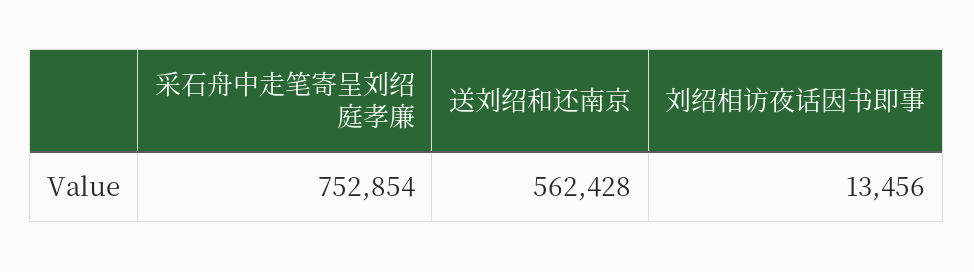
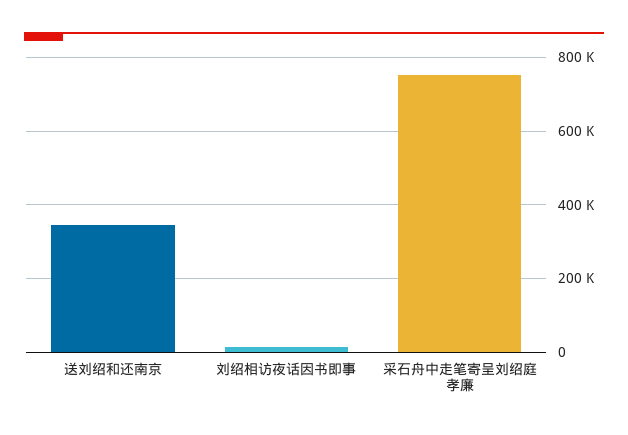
送刘绍和还南京: 562428 -> 340000

